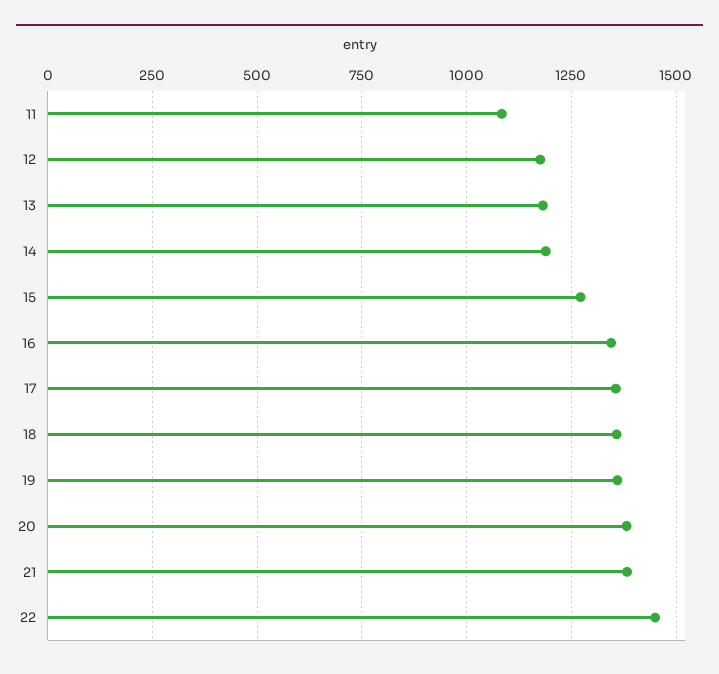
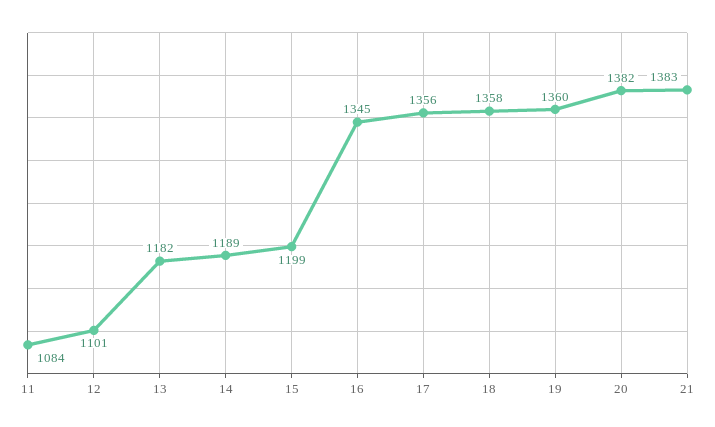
12: 1175 -> 1101
15: 1275 -> 1199
22: 1450 -> none

